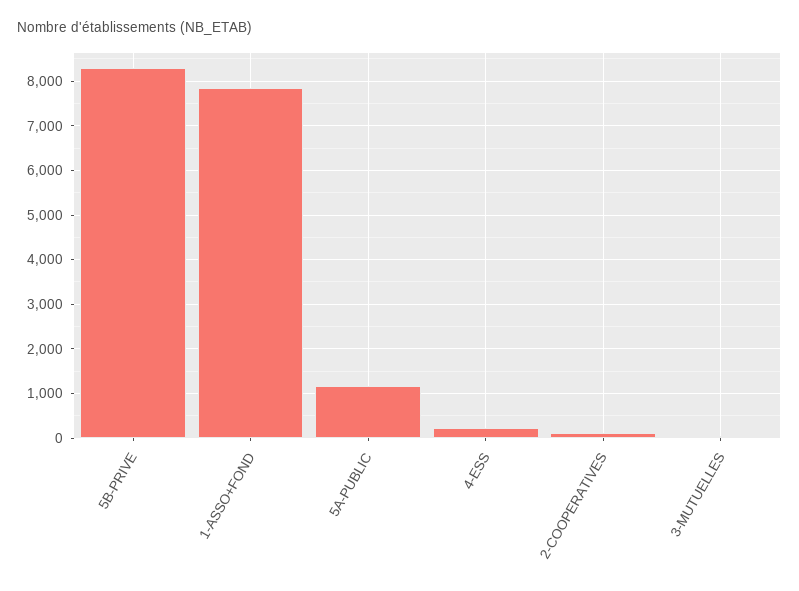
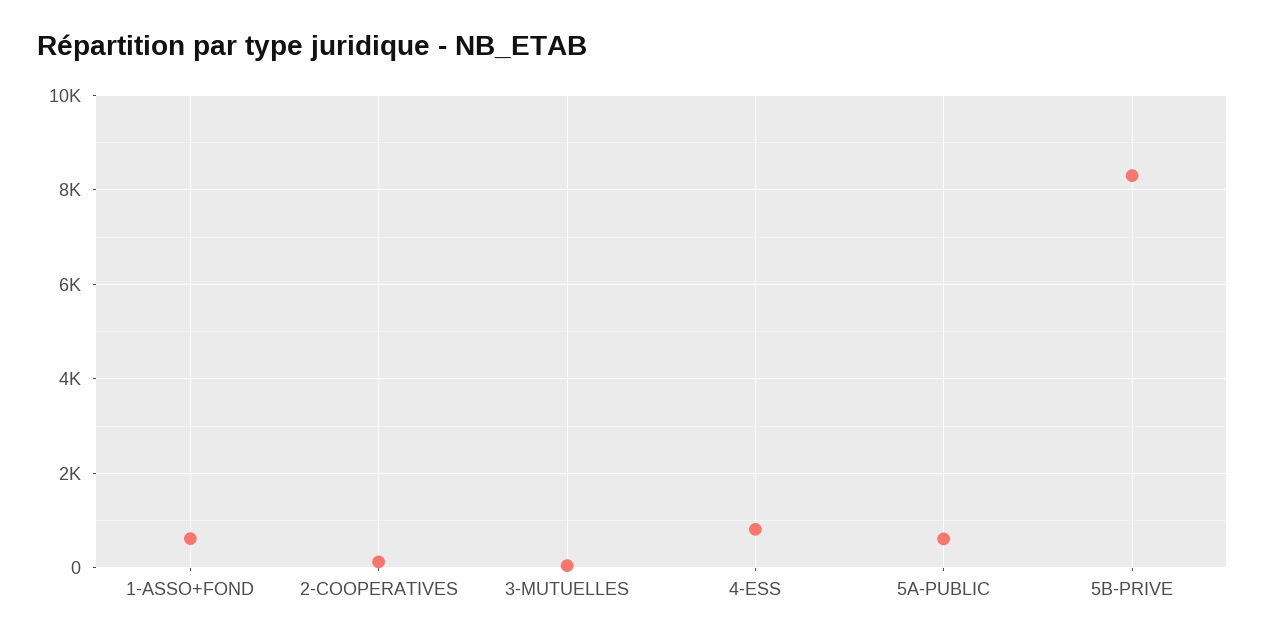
1-ASSO+FOND: 7800 -> 600
5A-PUBLIC: 1200 -> 600
4-ESS: 200 -> 800

